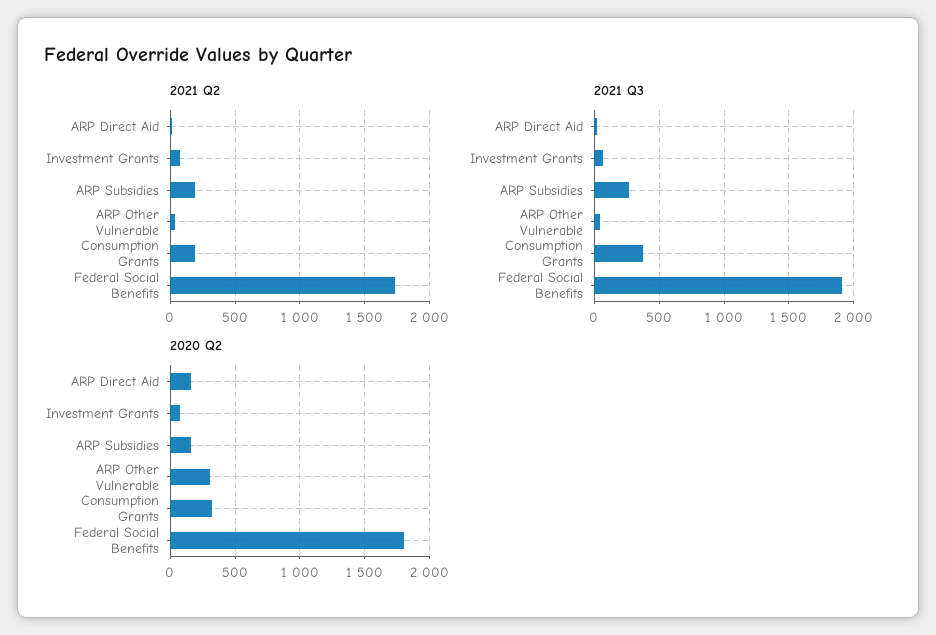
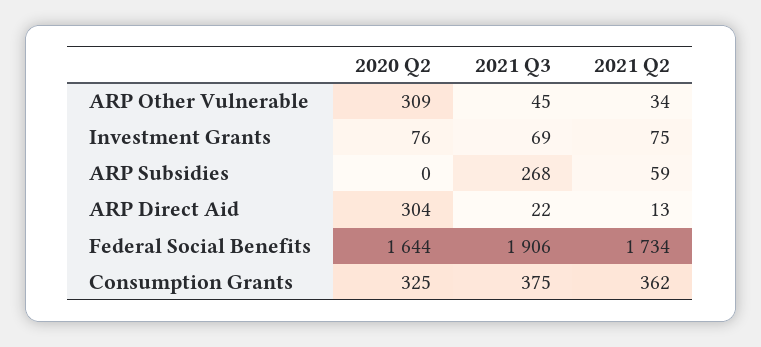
2021 Q2, ARP Subsidies: 200 -> 59
2021 Q2, Consumption Grants: 200 -> 362
2020 Q2, ARP Direct Aid: 150 -> 304
2020 Q2, ARP Subsidies: 150 -> 0
2020 Q2, Federal Social Benefits: 1800 -> 1644

